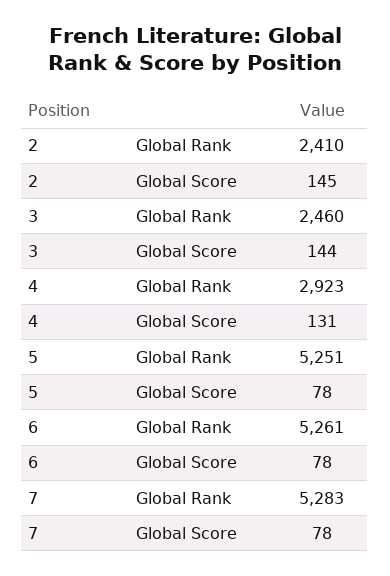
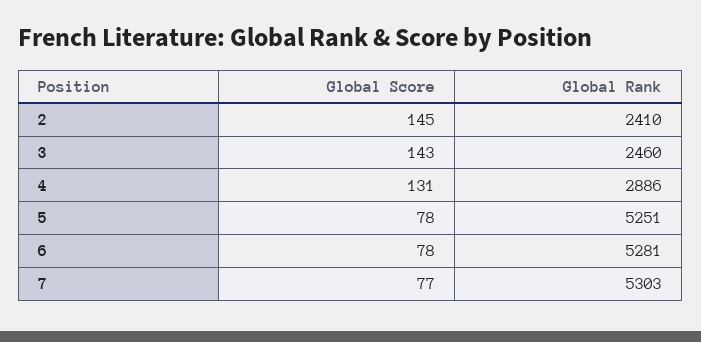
3, Global Score: 144 -> 143
4, Global Rank: 2923 -> 2886
6, Global Rank: 5261 -> 5281
7, Global Rank: 5283 -> 5303
7, Global Score: 78 -> 77

